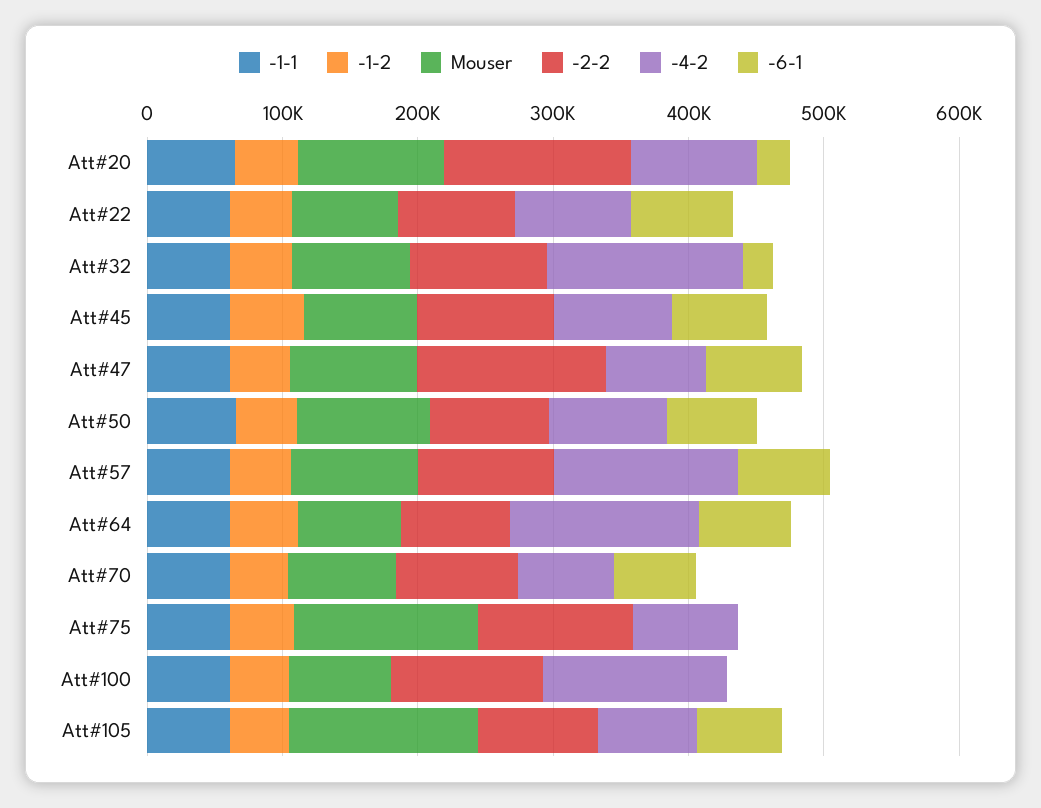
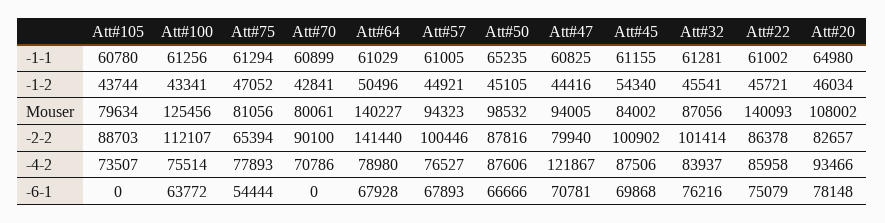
-2-2, Att#20: 140000 -> 82657
-6-1, Att#20: 20000 -> 78148
Mouser, Att#22: 80000 -> 140093
-4-2, Att#32: 140000 -> 83937
-6-1, Att#32: 20000 -> 76216
-2-2, Att#47: 140000 -> 79940
-4-2, Att#47: 80000 -> 121867
-4-2, Att#57: 140000 -> 76527
Mouser, Att#64: 80000 -> 140227
-2-2, Att#64: 80000 -> 141440
-4-2, Att#64: 140000 -> 78980
-6-1, Att#70: 60000 -> 0
Mouser, Att#75: 140000 -> 81056
-2-2, Att#75: 120000 -> 65394
-6-1, Att#75: 0 -> 54444
Mouser, Att#100: 80000 -> 125456
-4-2, Att#100: 140000 -> 75514
-6-1, Att#100: 0 -> 63772
Mouser, Att#105: 140000 -> 79634
-6-1, Att#105: 60000 -> 0

